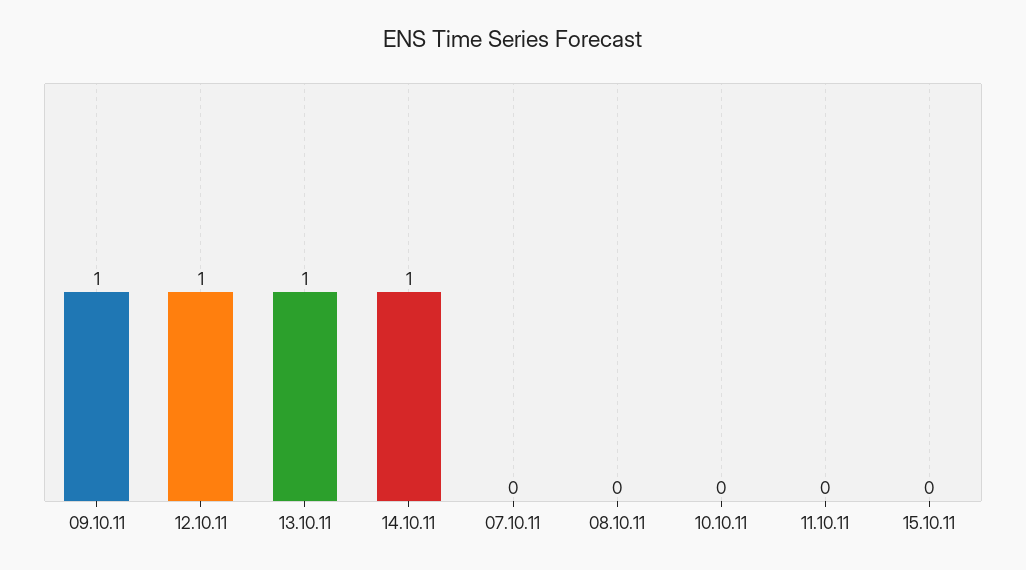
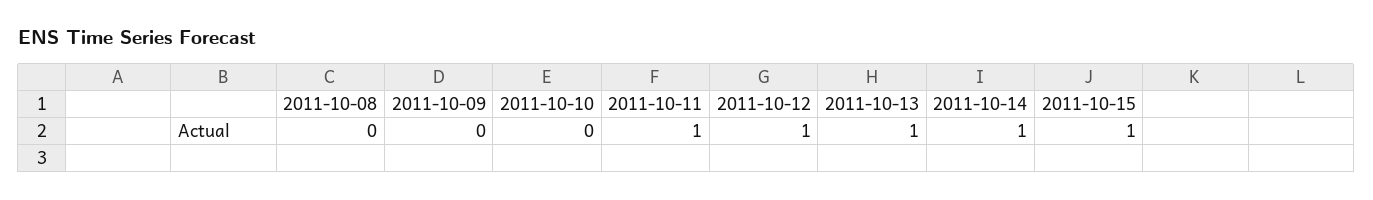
09.10.11: 1 -> 0
07.10.11: 0 -> none
11.10.11: 0 -> 1
15.10.11: 0 -> 1

